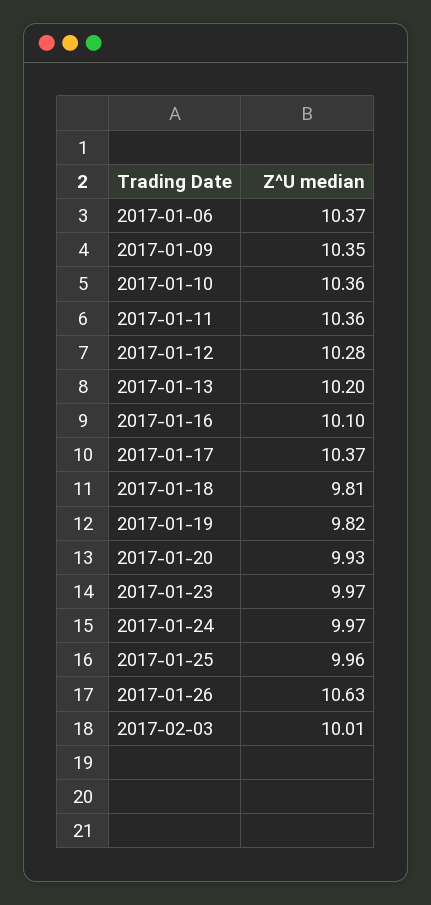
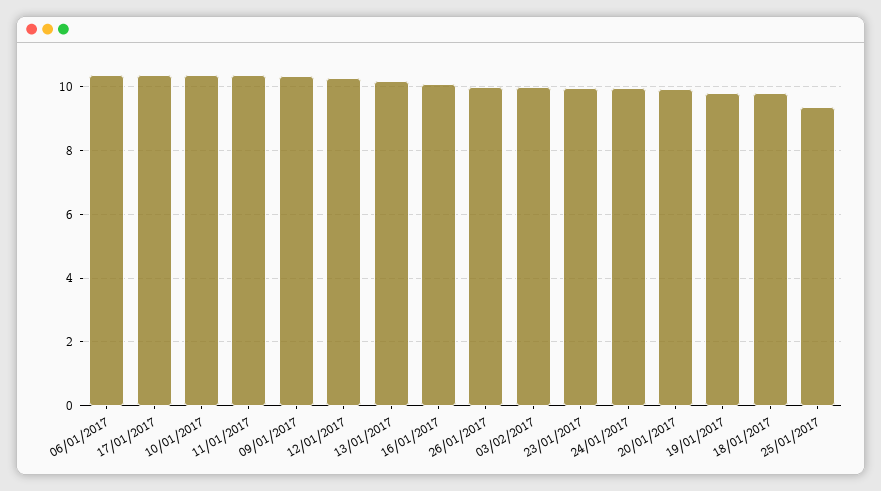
2017-01-25: 9.96 -> 9.4
2017-01-26: 10.63 -> 10

